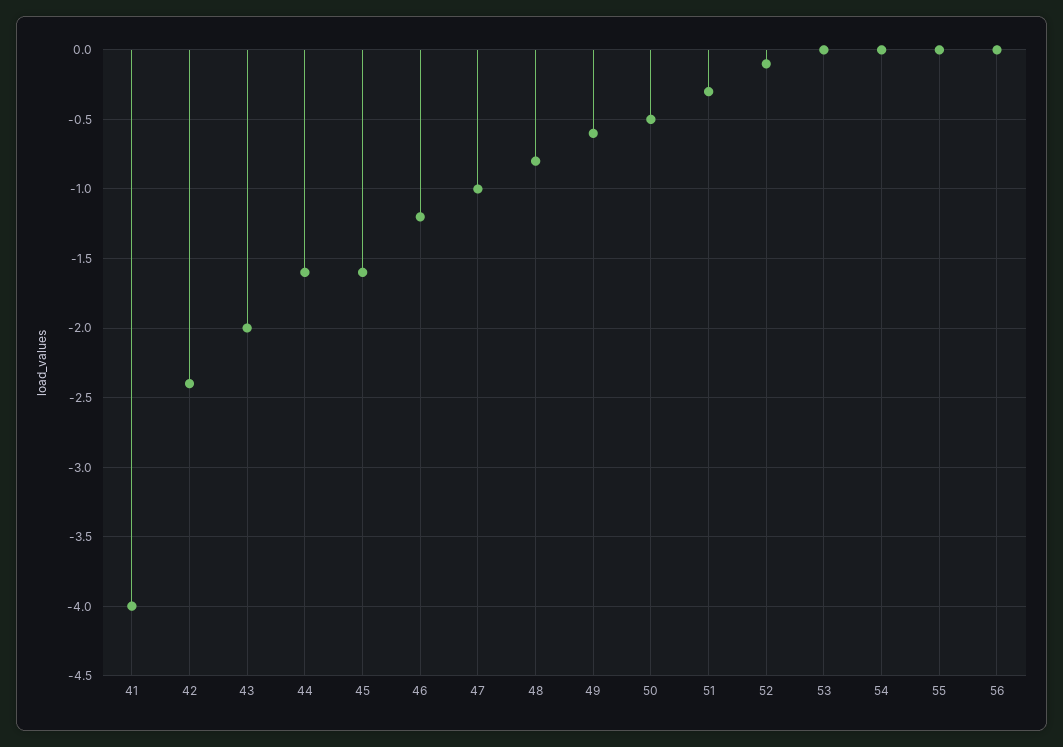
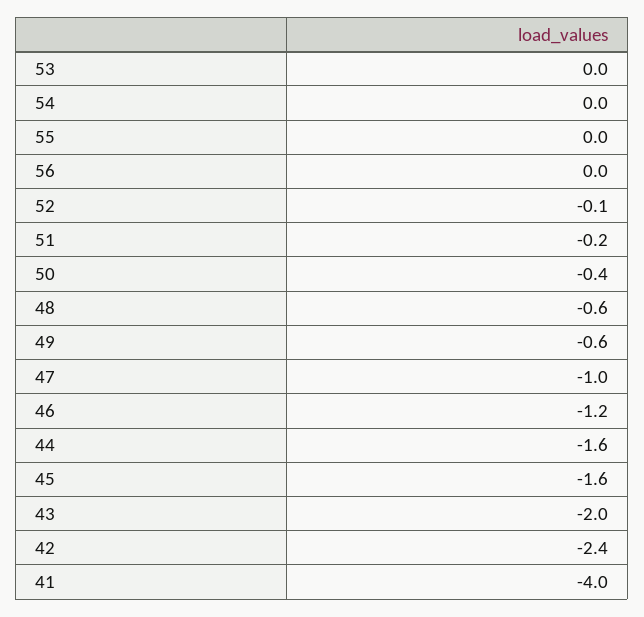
48: -0.8 -> -0.6
50: -0.5 -> -0.4
51: -0.3 -> -0.2

